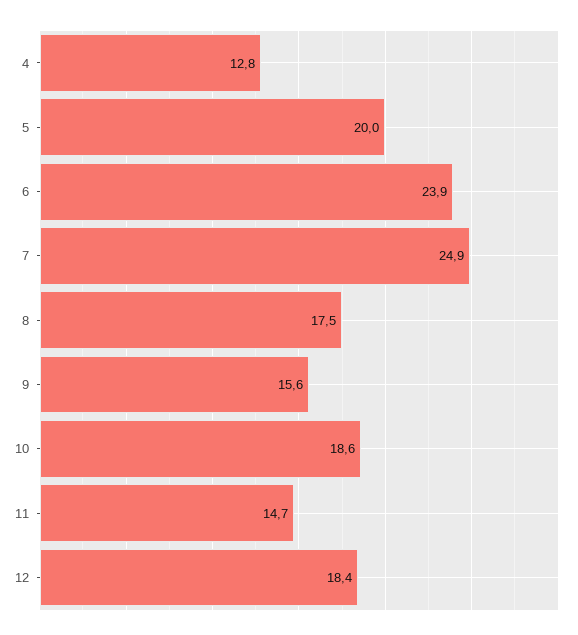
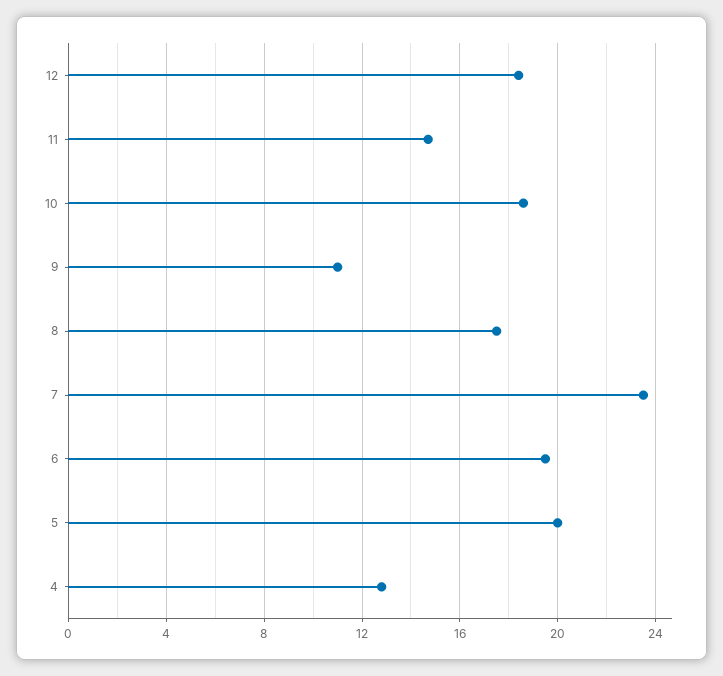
6: 23.9 -> 19.5
7: 24.9 -> 23.5
9: 15.6 -> 11

